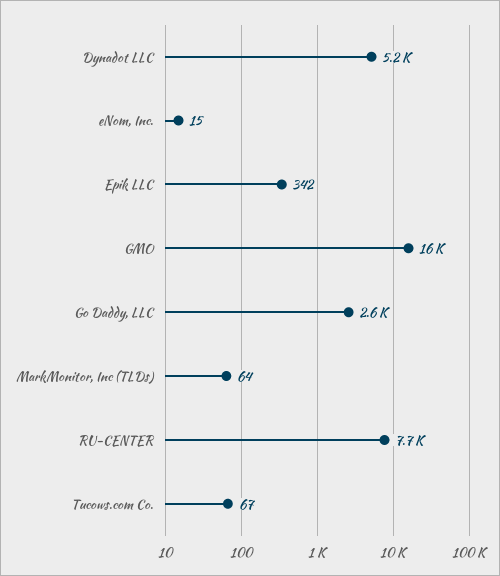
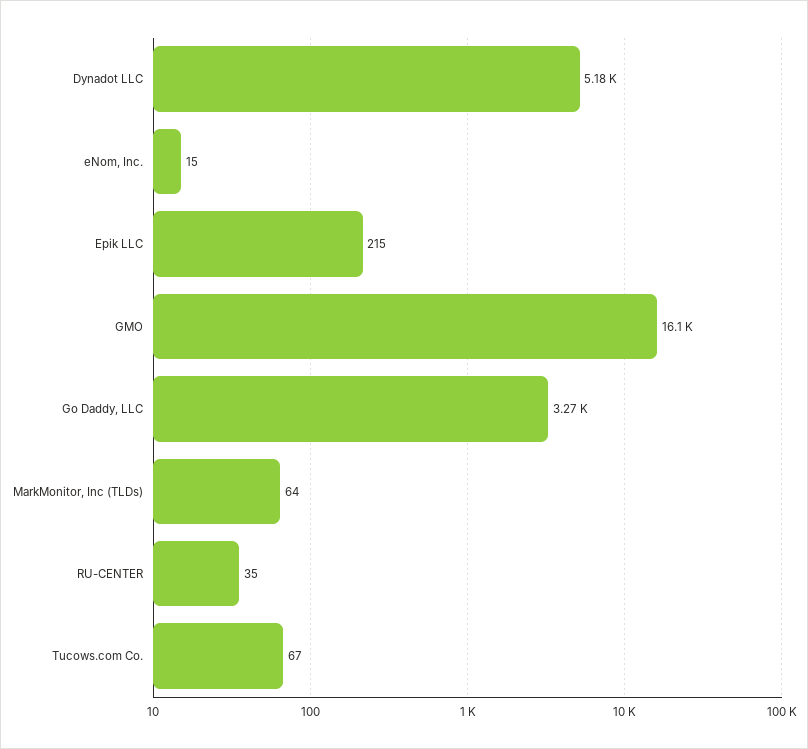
Epik LLC: 342 -> 215
Go Daddy, LLC: 2600 -> 3270
RU-CENTER: 7700 -> 35

